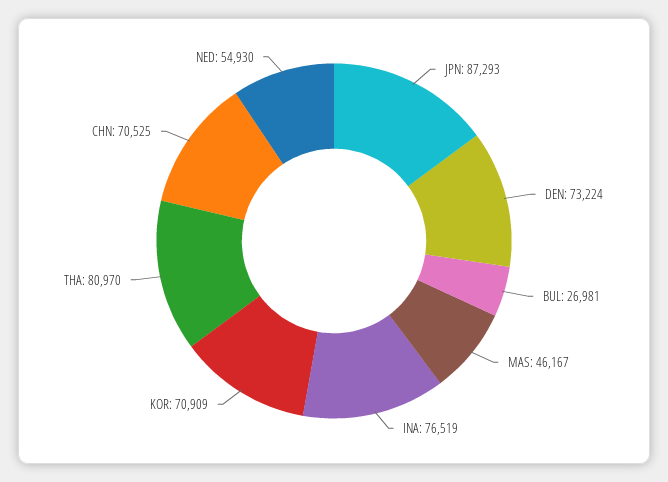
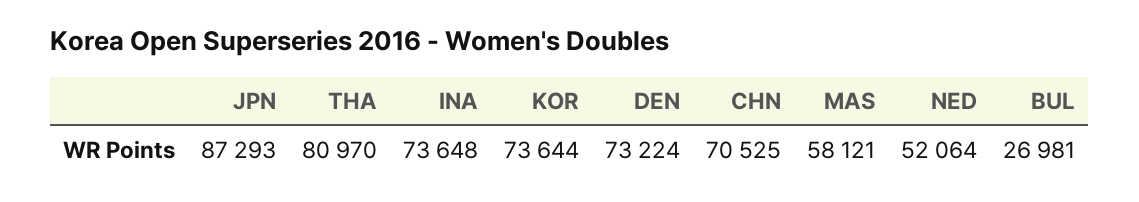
MAS: 46167 -> 58121
INA: 76519 -> 73648
KOR: 70909 -> 73644
NED: 54930 -> 52064

